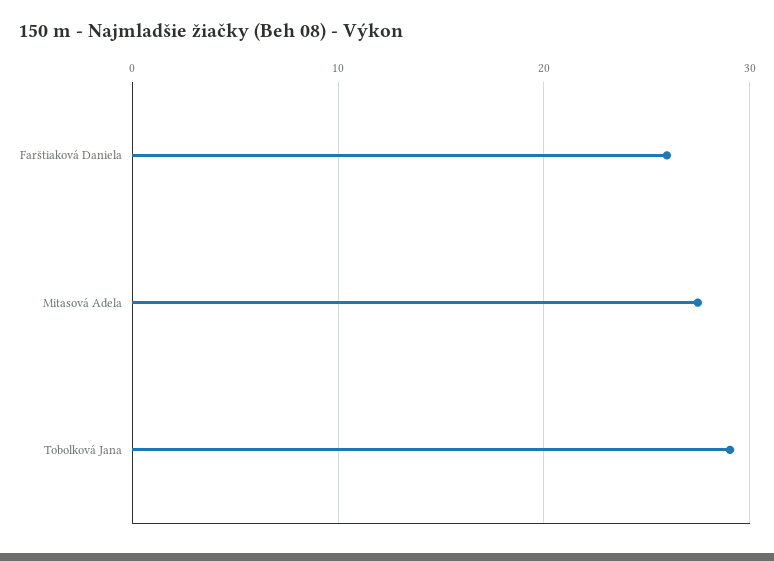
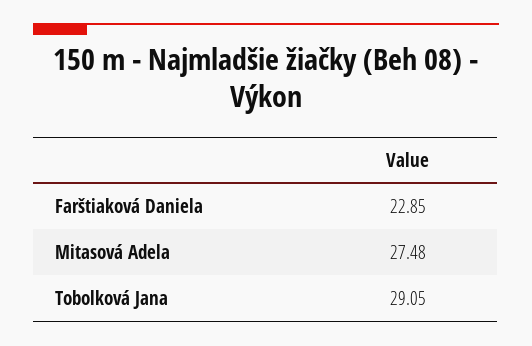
Farštiaková Daniela: 26 -> 22.85

